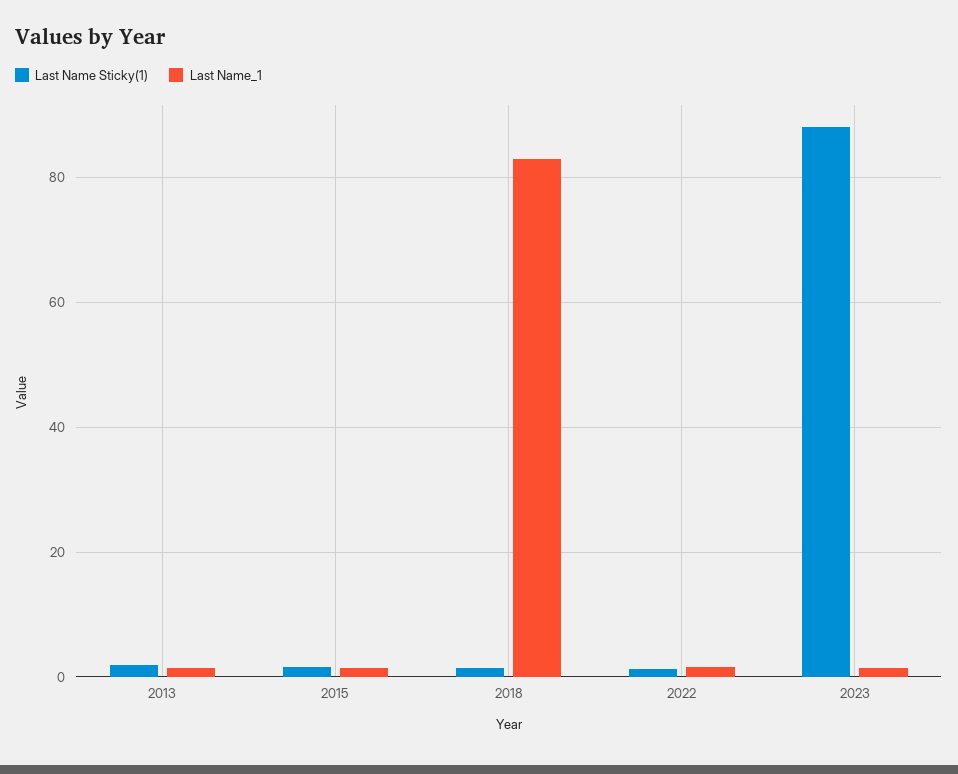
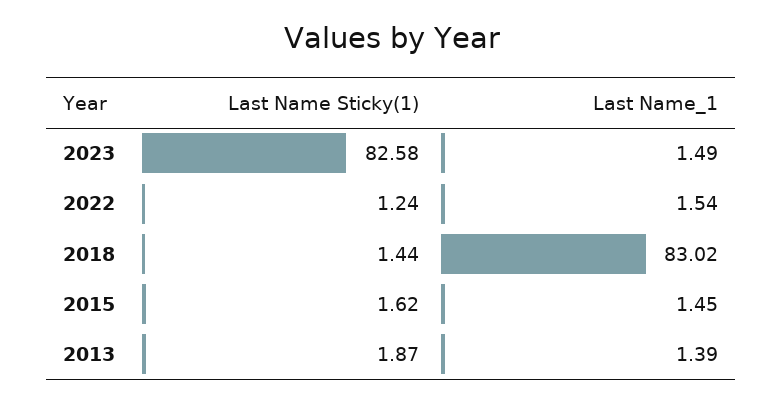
Last Name Sticky(1), 2023: 88 -> 82.58

